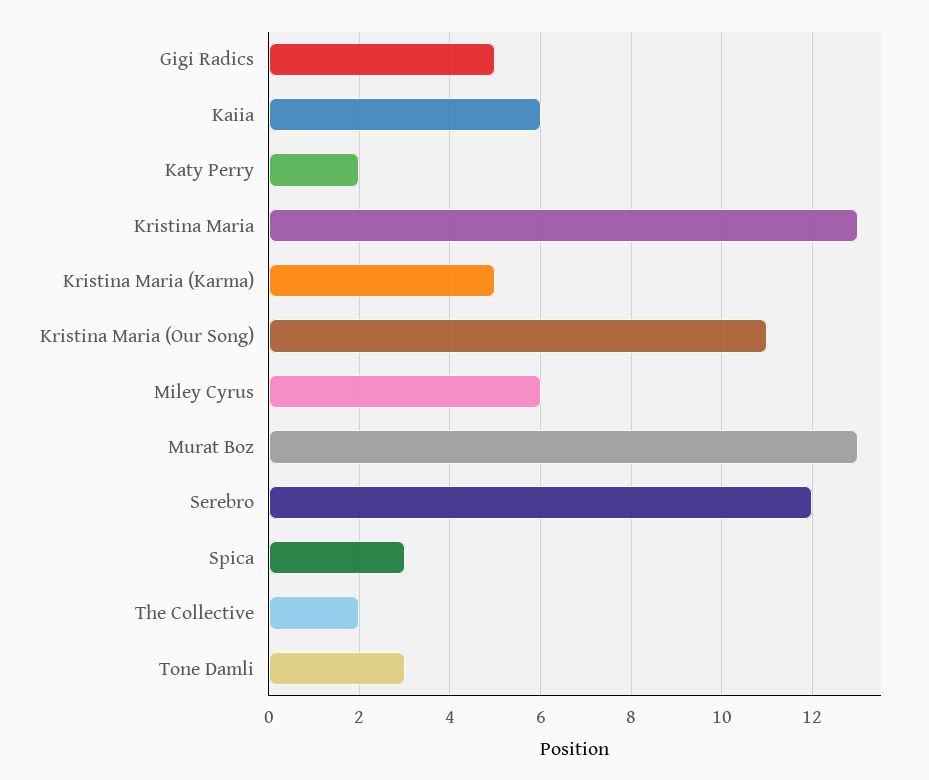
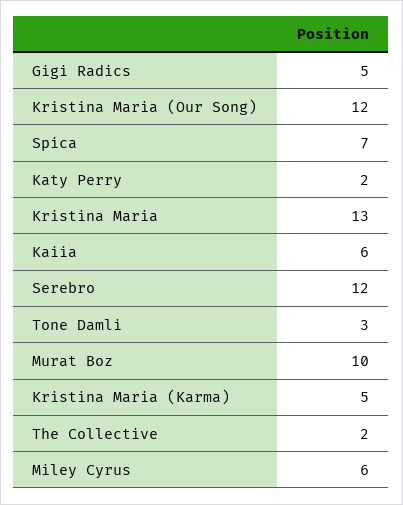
Kristina Maria (Our Song): 11 -> 12
Murat Boz: 13 -> 10
Spica: 3 -> 7

